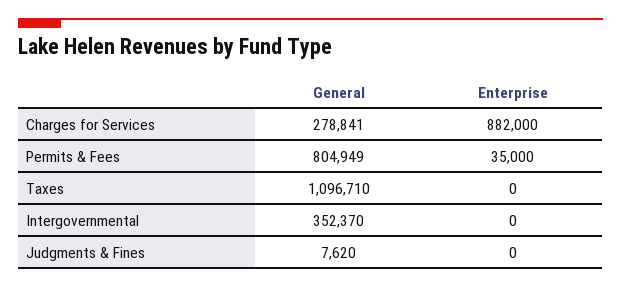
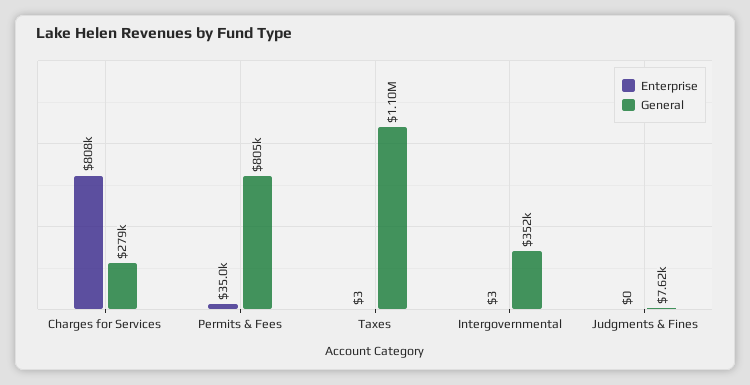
Enterprise, Charges for Services: 882000 -> 808000
Enterprise, Taxes: 0 -> 3
Enterprise, Intergovernmental: 0 -> 3

